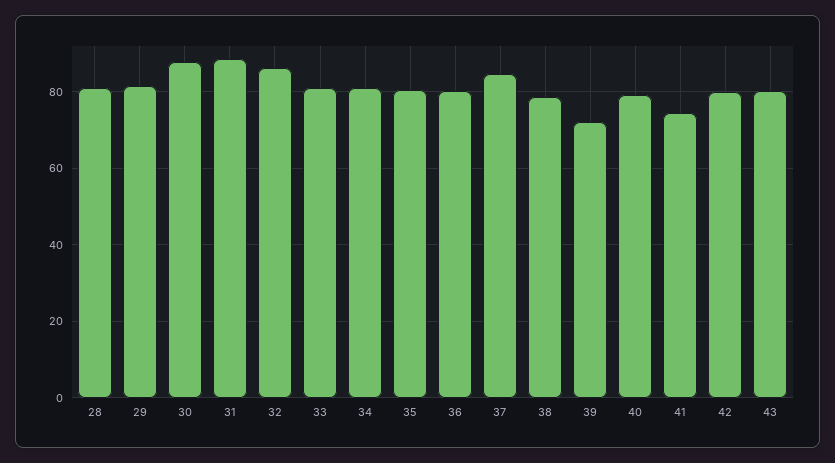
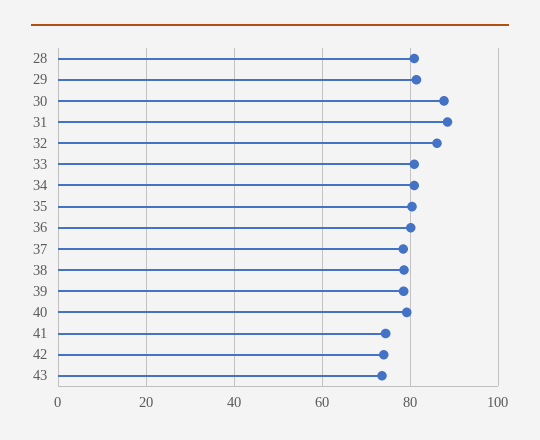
37: 84 -> 78
39: 72 -> 78
42: 80 -> 74
43: 80 -> 74

